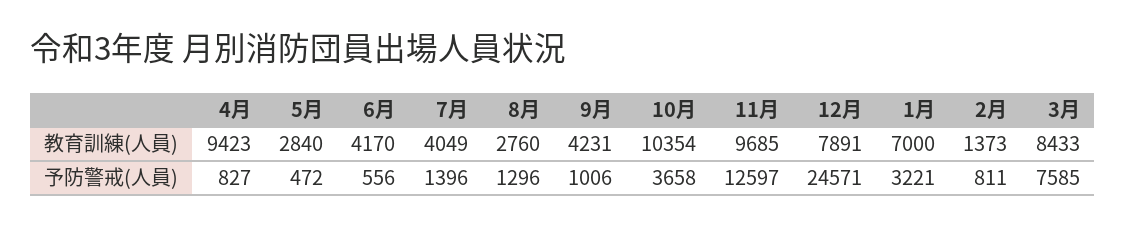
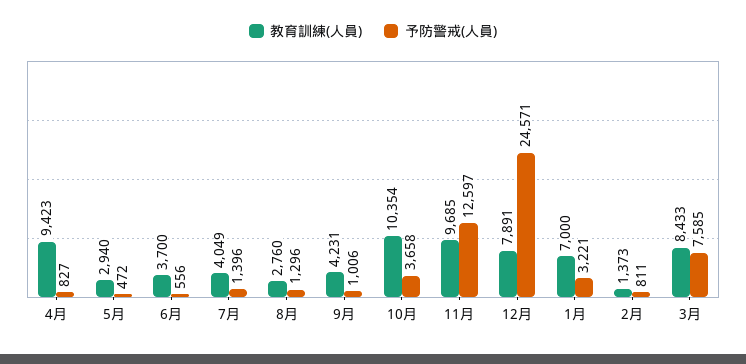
教育訓練(人員), 5月: 2840 -> 2940
教育訓練(人員), 6月: 4170 -> 3700

